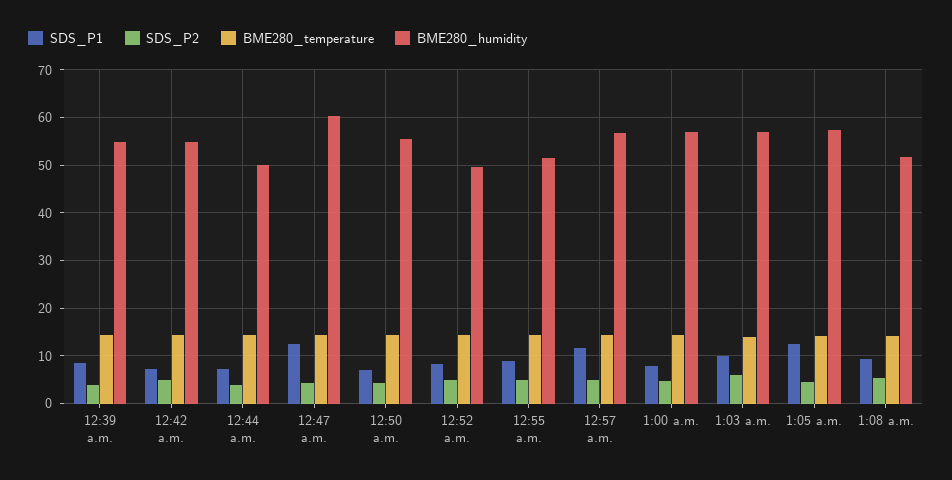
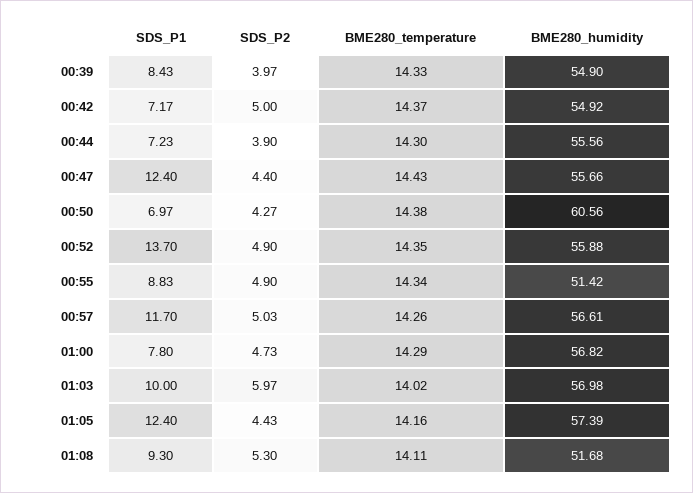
BME280_humidity, 12:44 a.m.: 50 -> 55.56
BME280_humidity, 12:47 a.m.: 60 -> 55.66
BME280_humidity, 12:50 a.m.: 56 -> 60.56
SDS_P1, 12:52 a.m.: 8 -> 13.7
BME280_humidity, 12:52 a.m.: 50 -> 55.88

